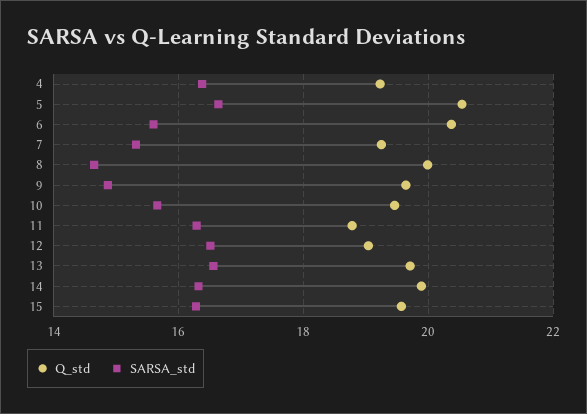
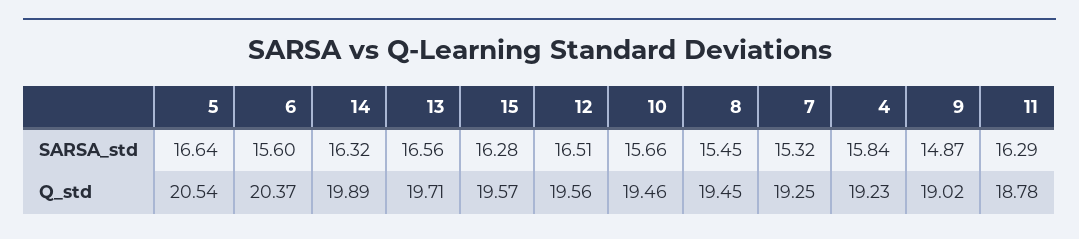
SARSA_std, 4: 16.4 -> 15.84
Q_std, 8: 20 -> 19.45
SARSA_std, 8: 14.6 -> 15.45
Q_std, 9: 19.6 -> 19.02
Q_std, 12: 19 -> 19.56

